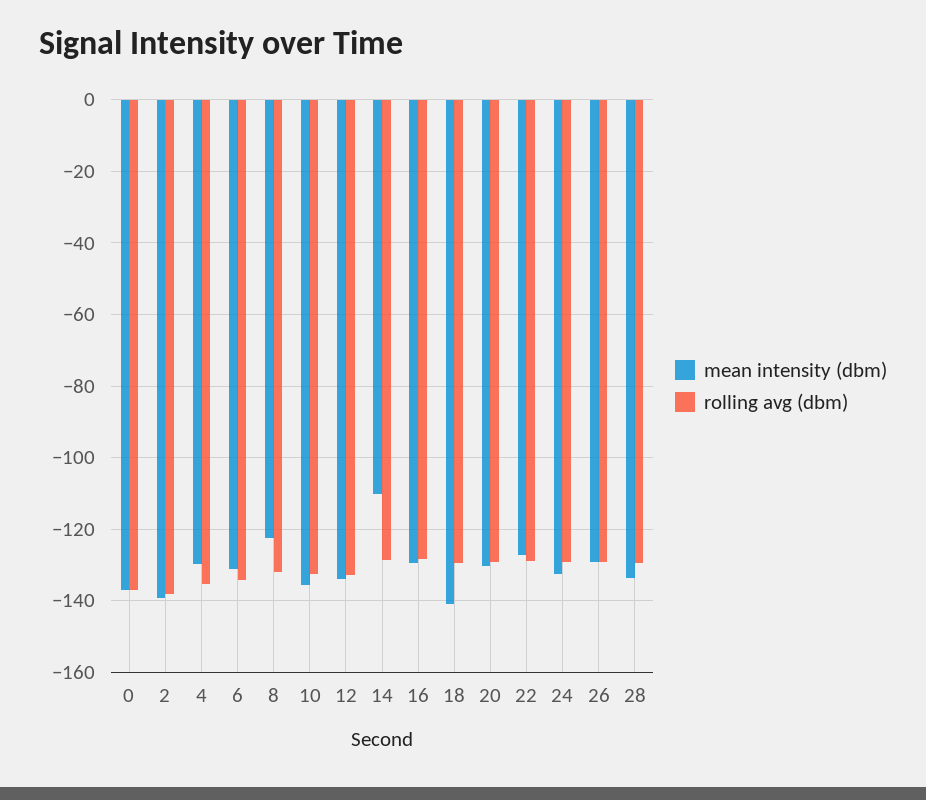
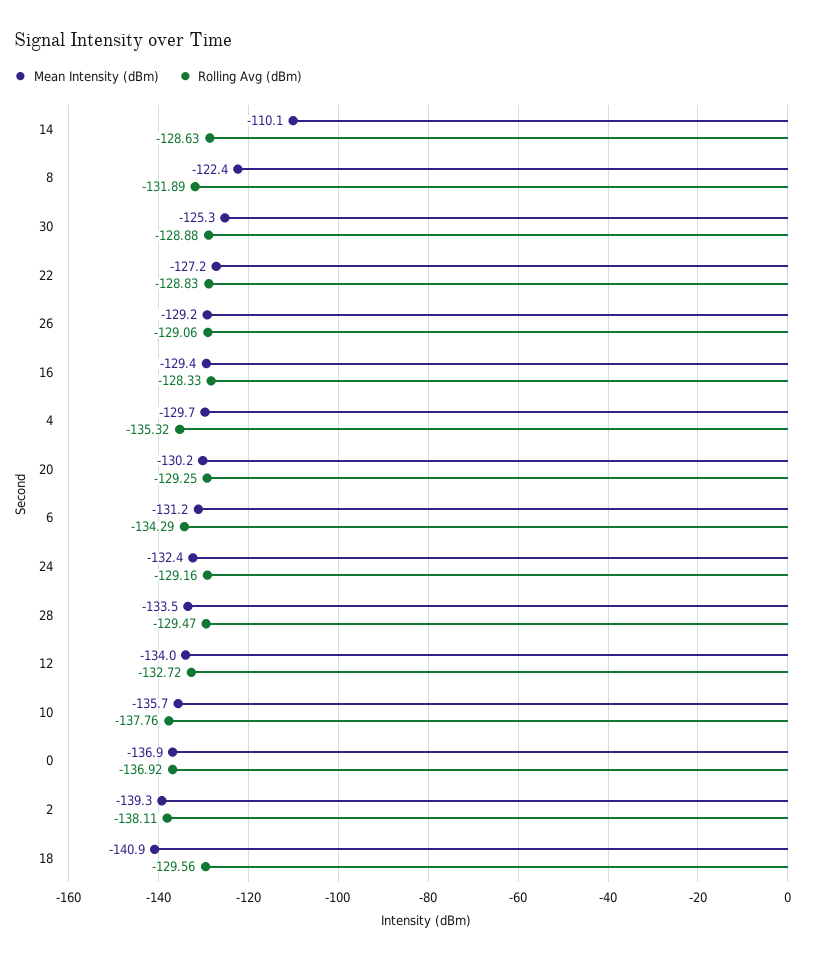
rolling avg (dbm), 10: -132 -> -137.76
mean intensity (dbm), 30: none -> -125.3
rolling avg (dbm), 30: none -> -128.88

